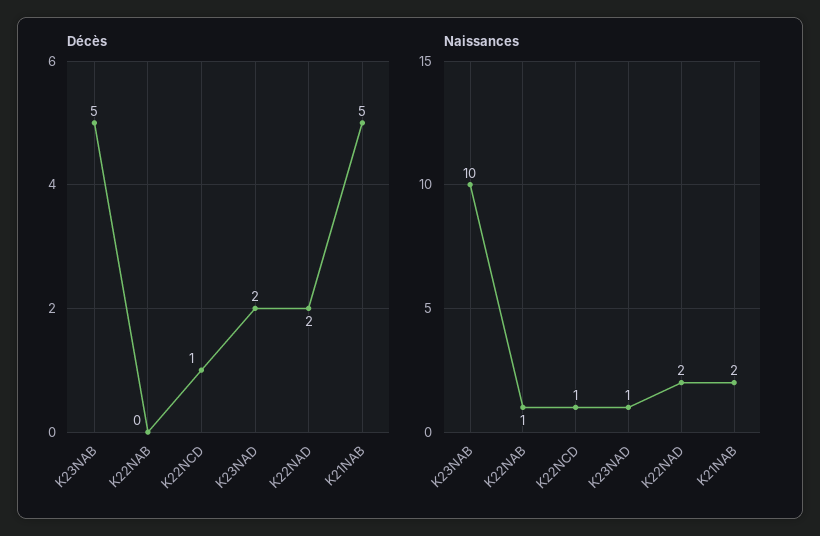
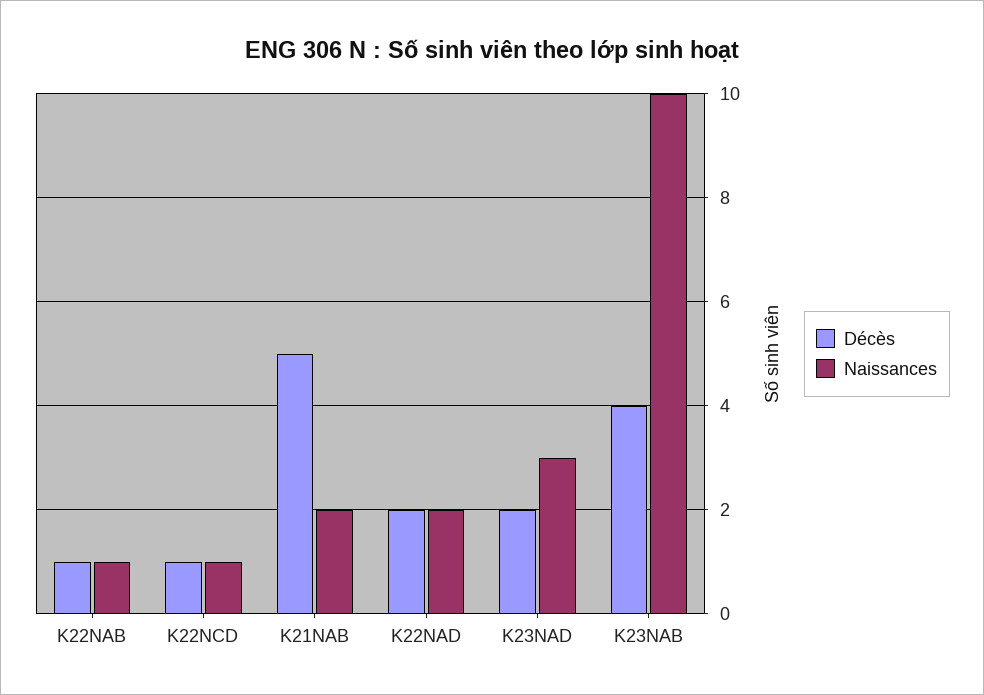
Décès, K23NAB: 5 -> 4
Décès, K22NAB: 0 -> 1
Naissances, K23NAD: 1 -> 3

